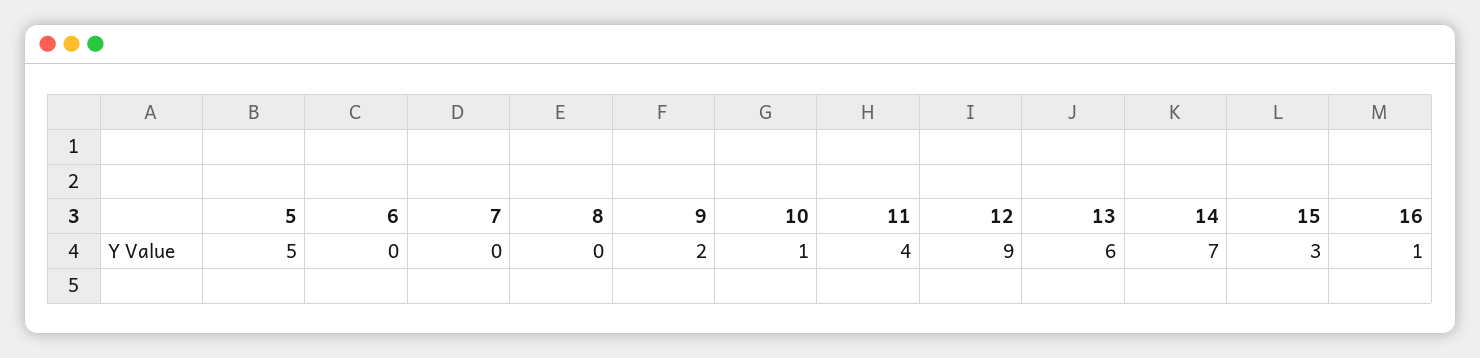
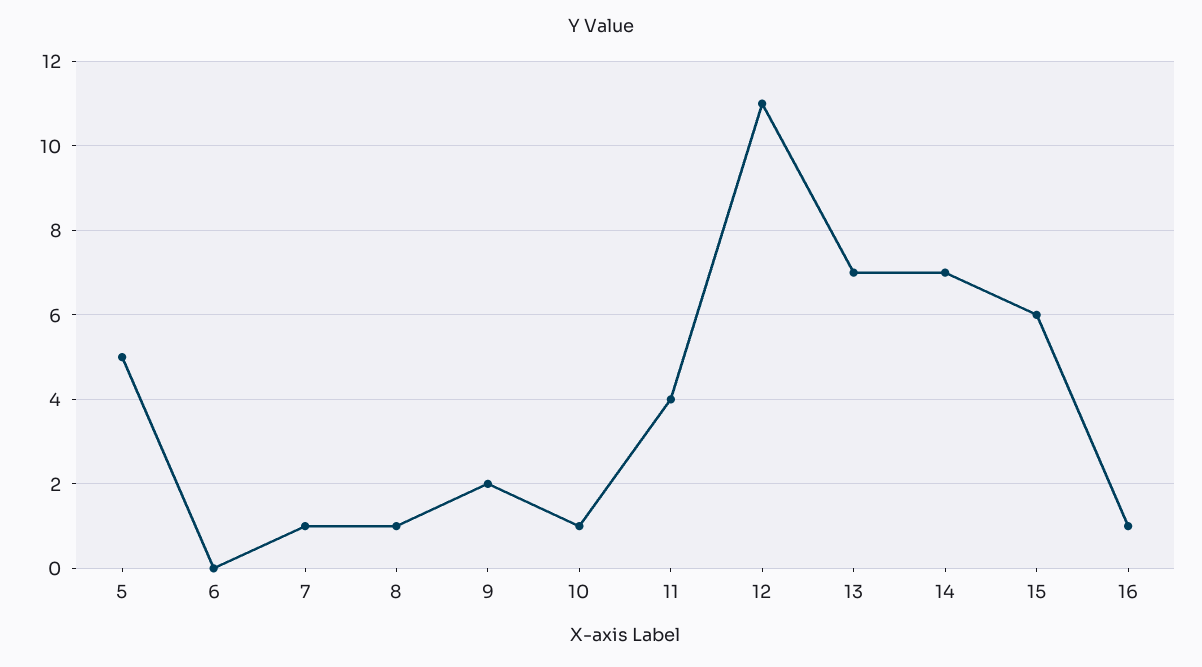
7: 0 -> 1
8: 0 -> 1
12: 9 -> 11
13: 6 -> 7
15: 3 -> 6

